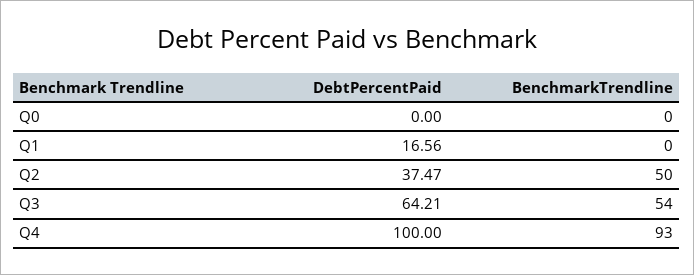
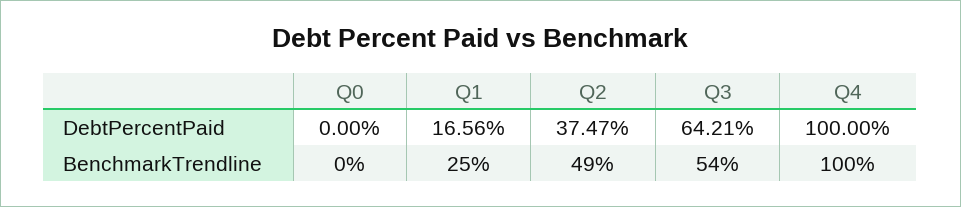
BenchmarkTrendline, Q1: 0 -> 25
BenchmarkTrendline, Q2: 50 -> 49
BenchmarkTrendline, Q4: 93 -> 100

